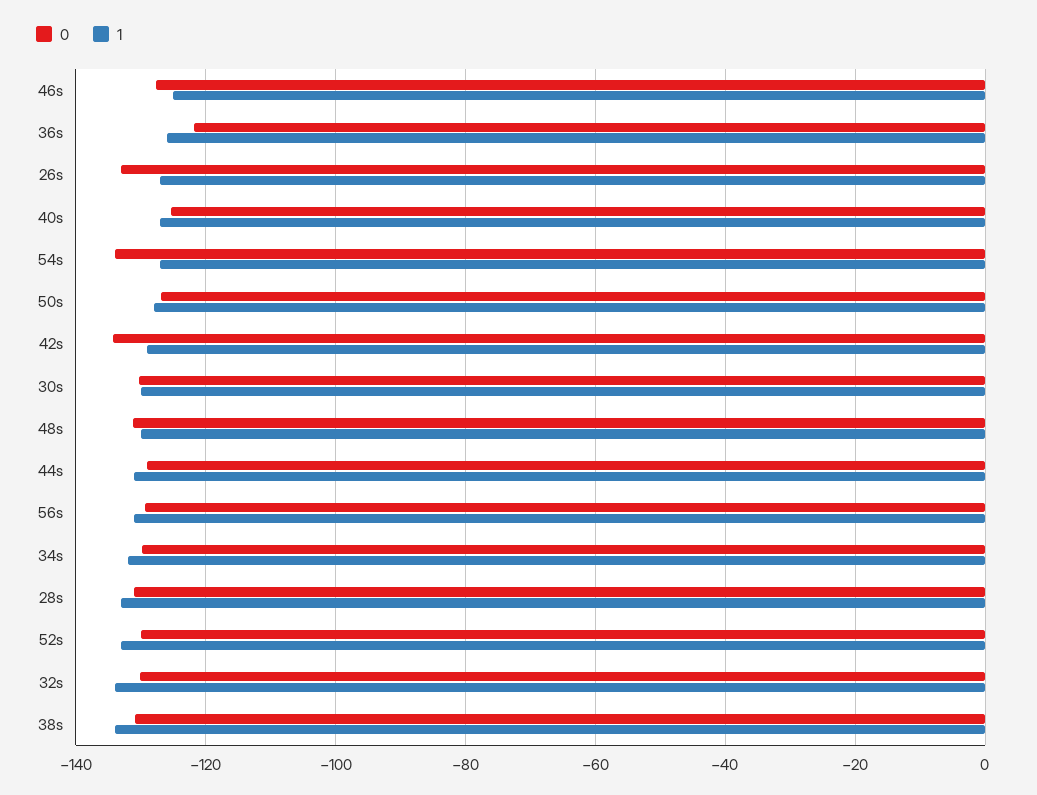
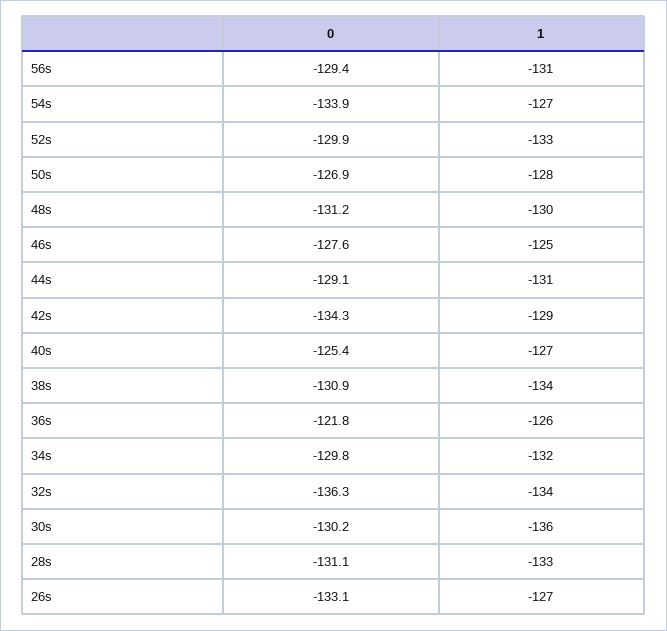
1, 30s: -130 -> -136
0, 32s: -130 -> -136.3

